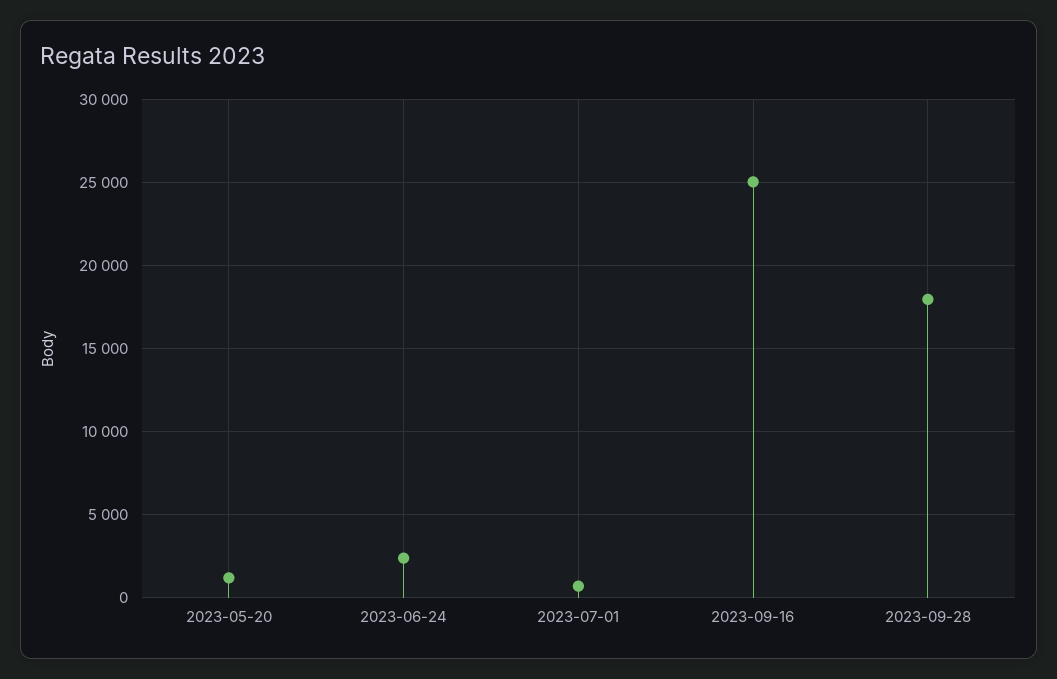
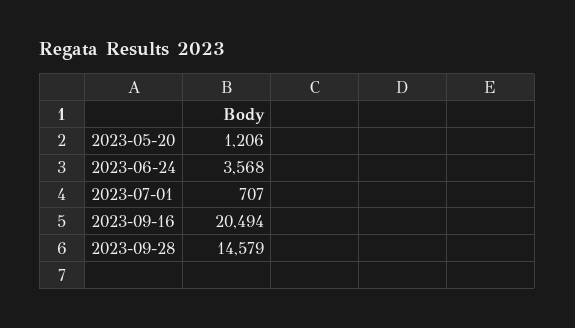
2023-06-24: 2500 -> 3568
2023-09-16: 25000 -> 20494
2023-09-28: 18000 -> 14579

